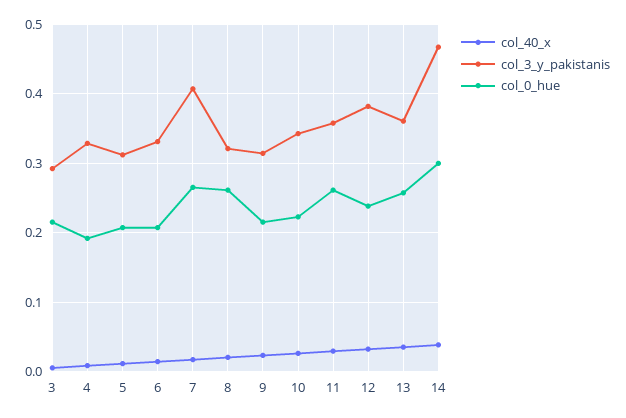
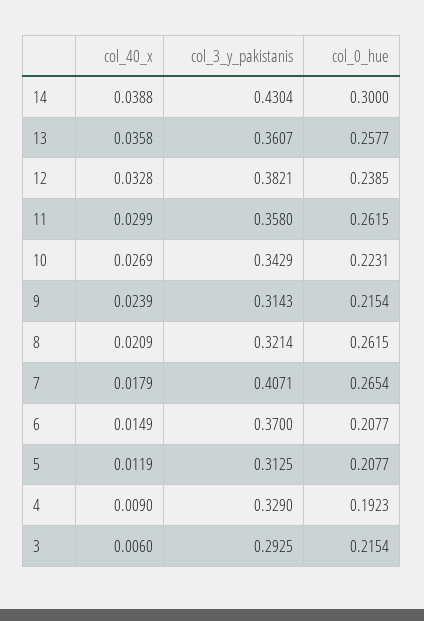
col_3_y_pakistanis, 6: 0.33 -> 0.37
col_3_y_pakistanis, 14: 0.47 -> 0.4304

